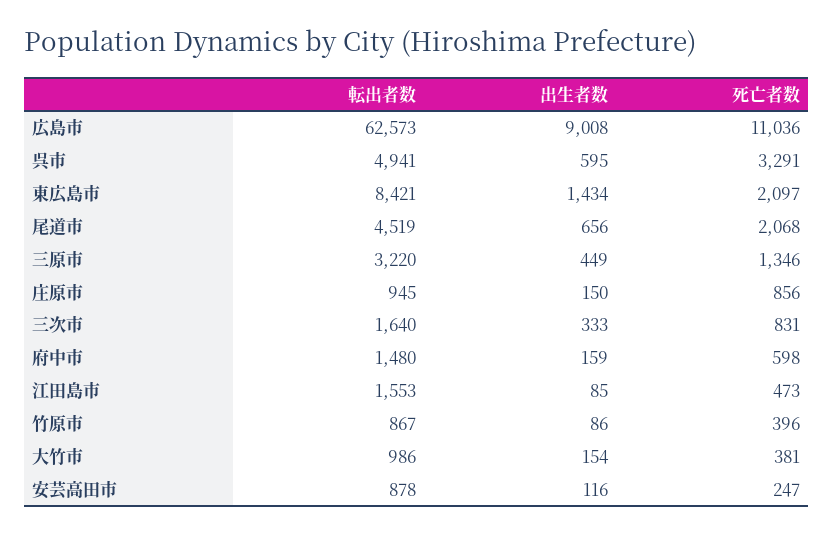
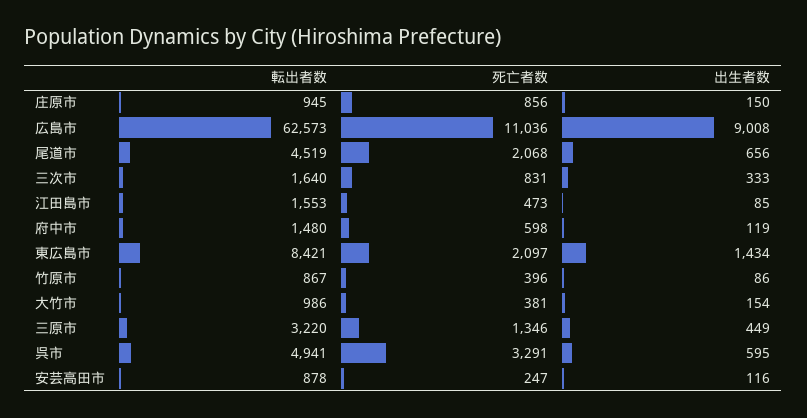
出生者数, 府中市: 159 -> 119

